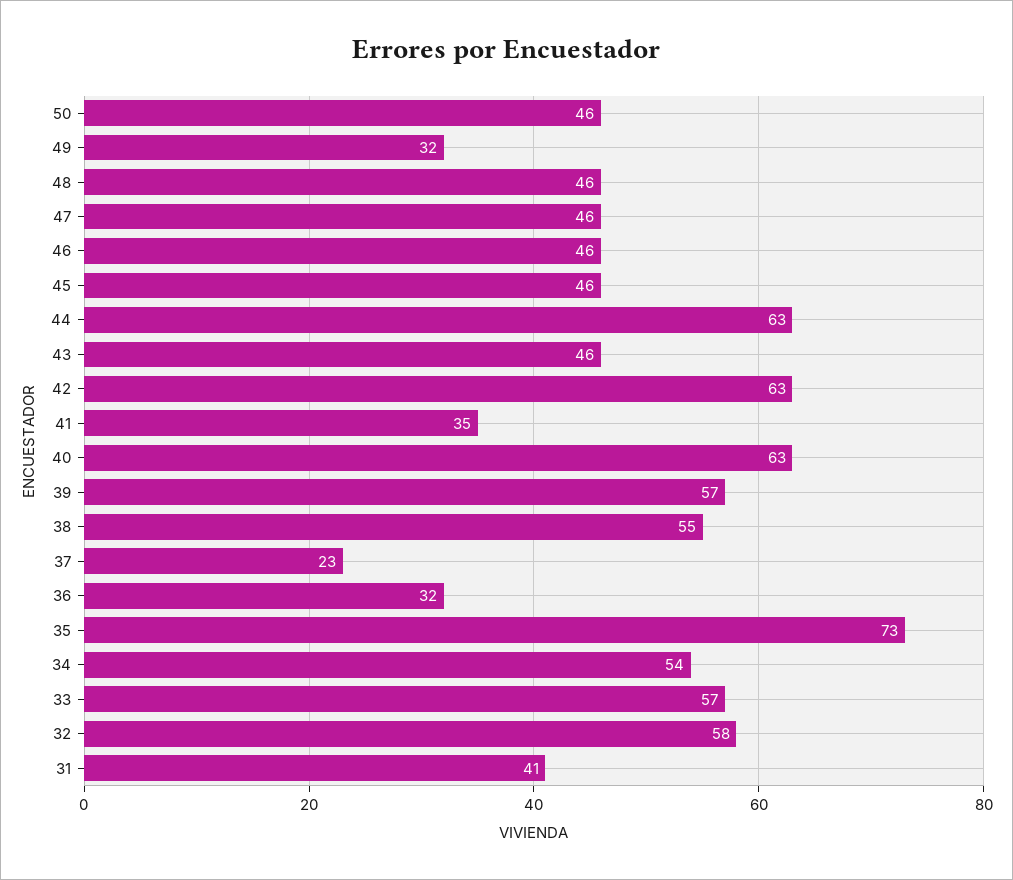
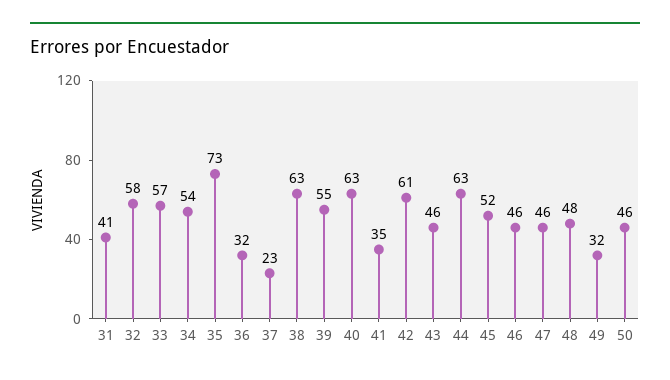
48: 46 -> 48
45: 46 -> 52
42: 63 -> 61
39: 57 -> 55
38: 55 -> 63

